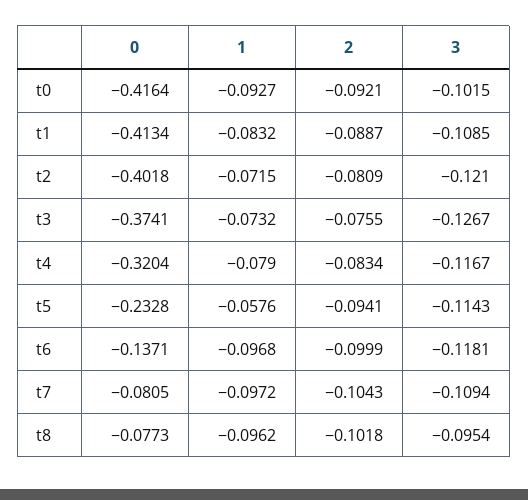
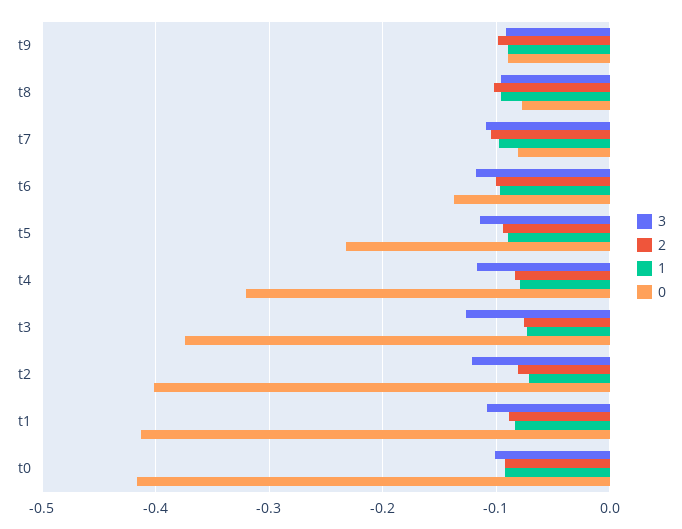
1, t5: -0.0576 -> -0.09
3, t9: none -> -0.09
2, t9: none -> -0.1
1, t9: none -> -0.09
0, t9: none -> -0.09

